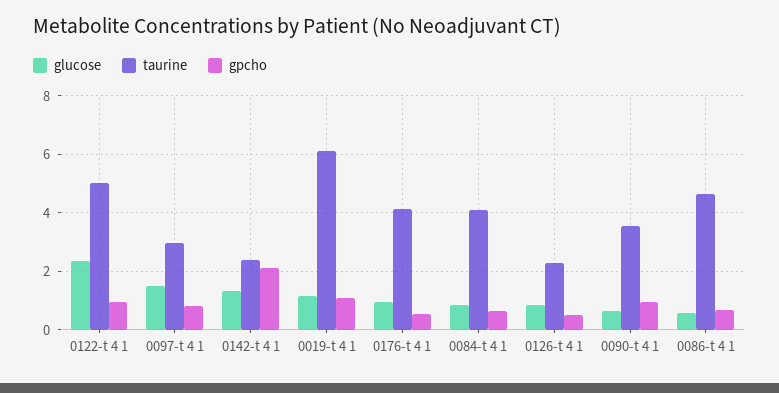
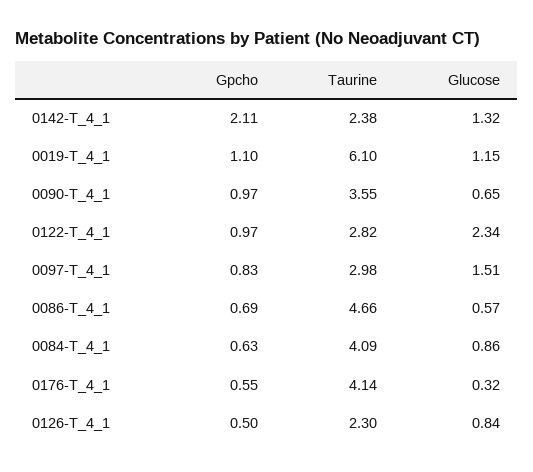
taurine, 0122-t 4 1: 5 -> 2.82
glucose, 0176-t 4 1: 1 -> 0.32

